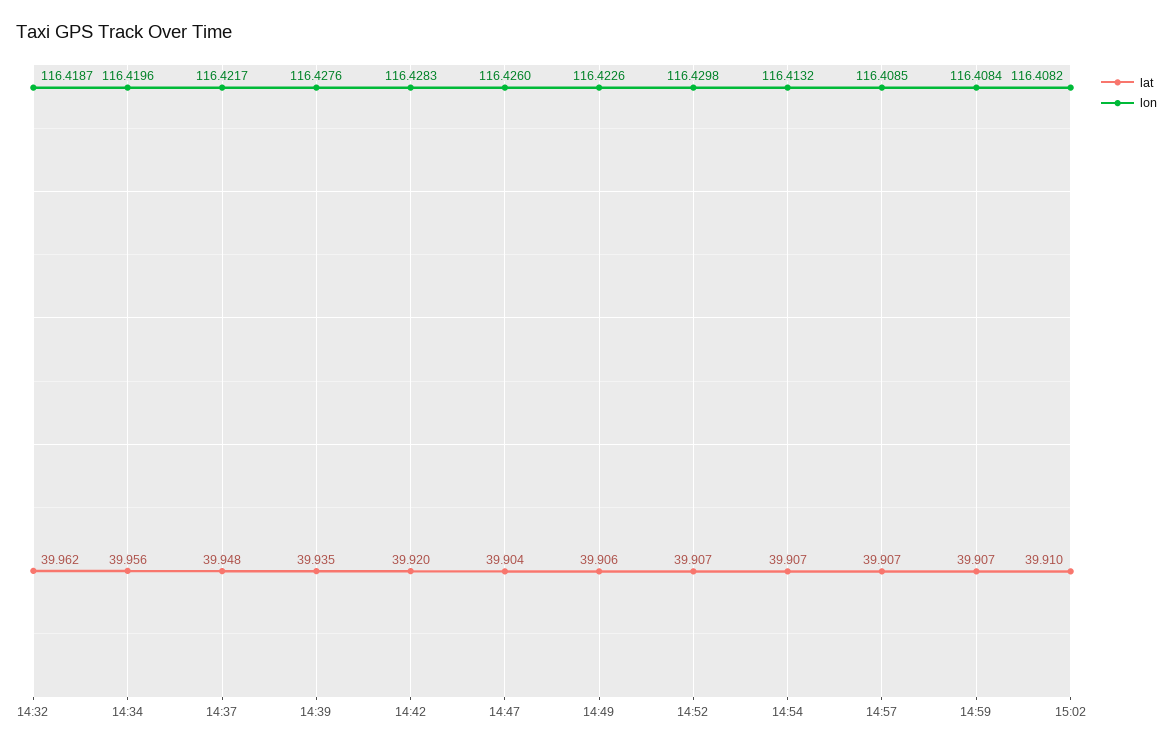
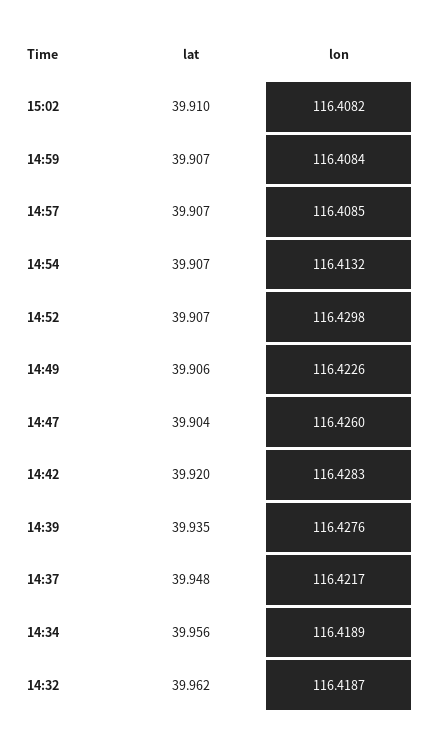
lon, 14:34: 116.4196 -> 116.4189

